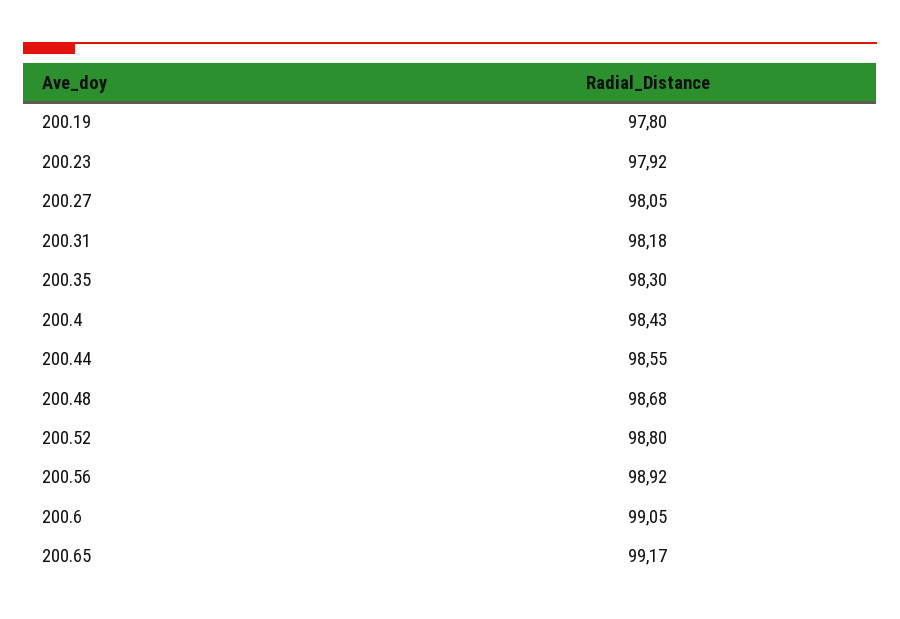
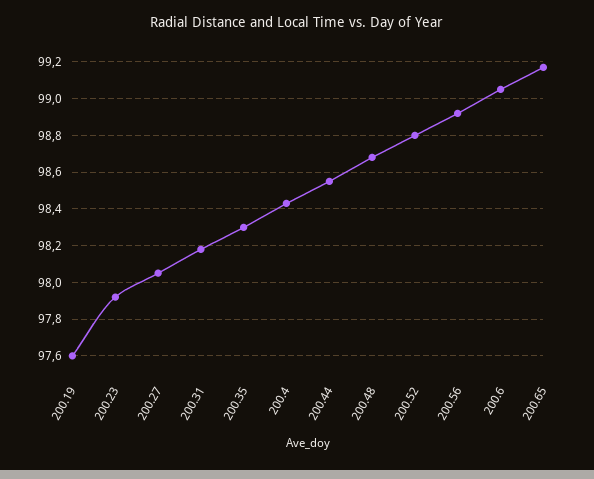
200.19: 97.8 -> 97.6

